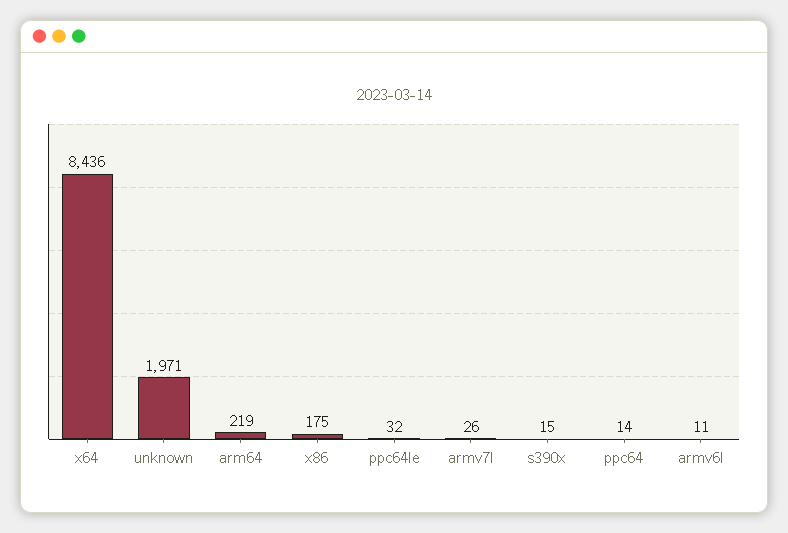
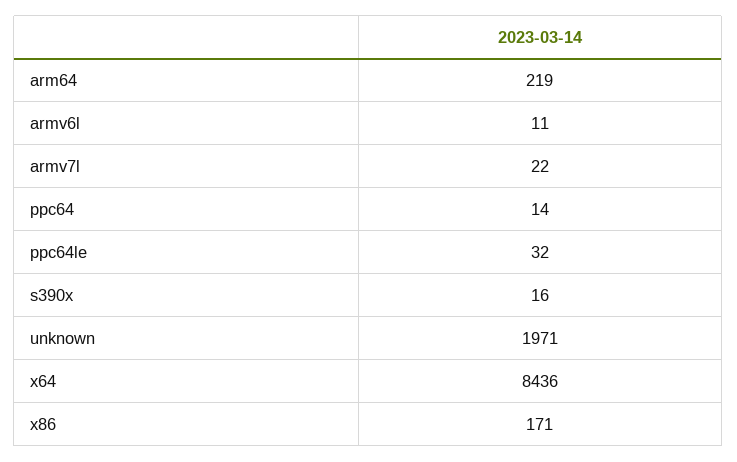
x86: 175 -> 171
armv7l: 26 -> 22
s390x: 15 -> 16

